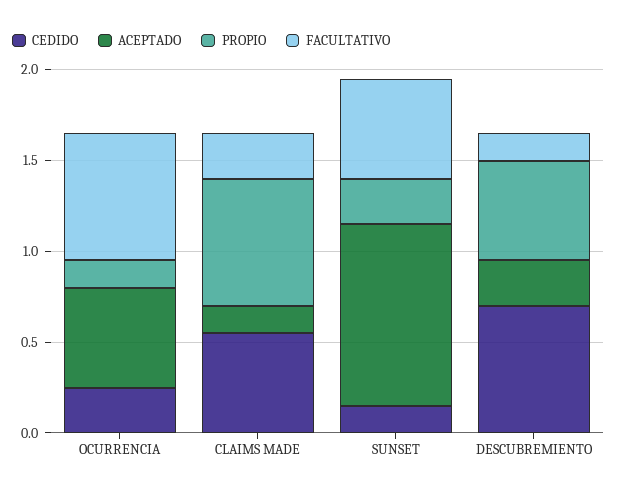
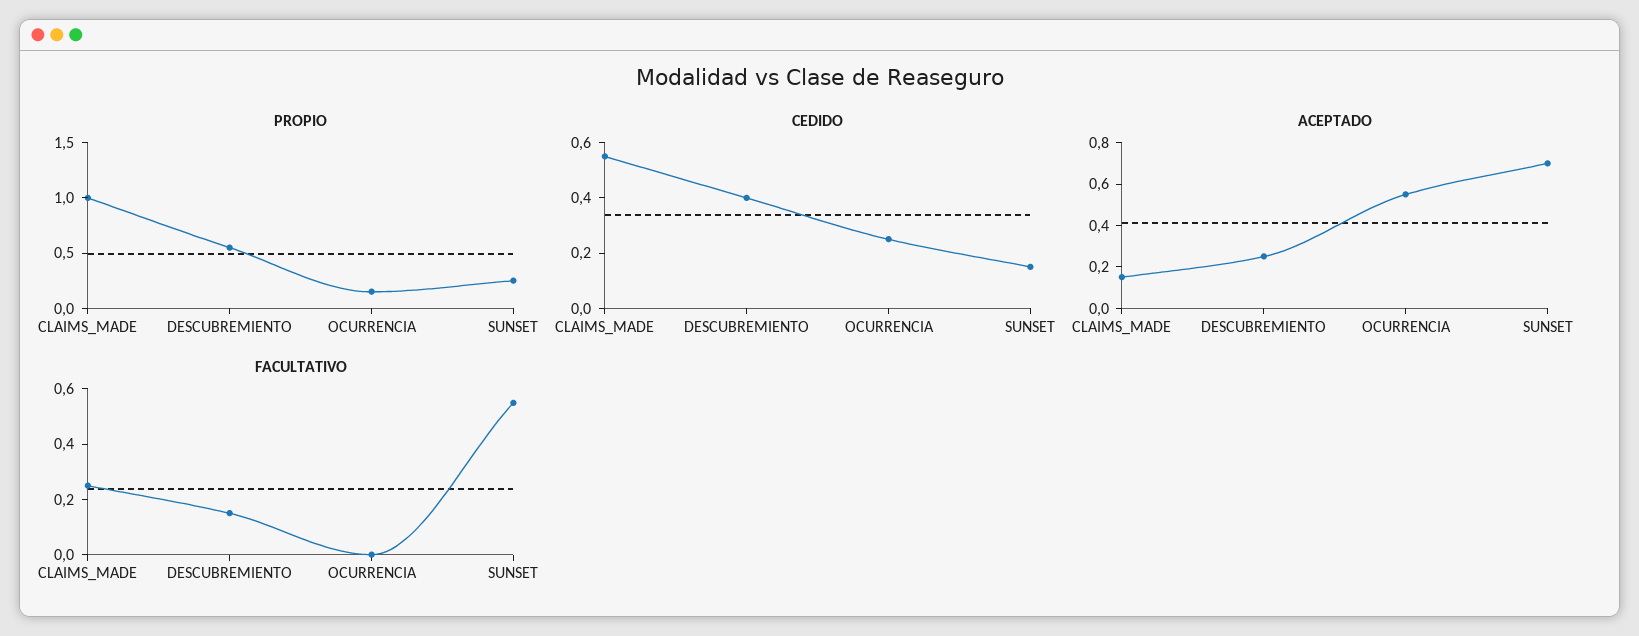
FACULTATIVO, OCURRENCIA: 0.7 -> 0
PROPIO, CLAIMS MADE: 0.7 -> 1
ACEPTADO, SUNSET: 1 -> 0.7
CEDIDO, DESCUBREMIENTO: 0.7 -> 0.4

